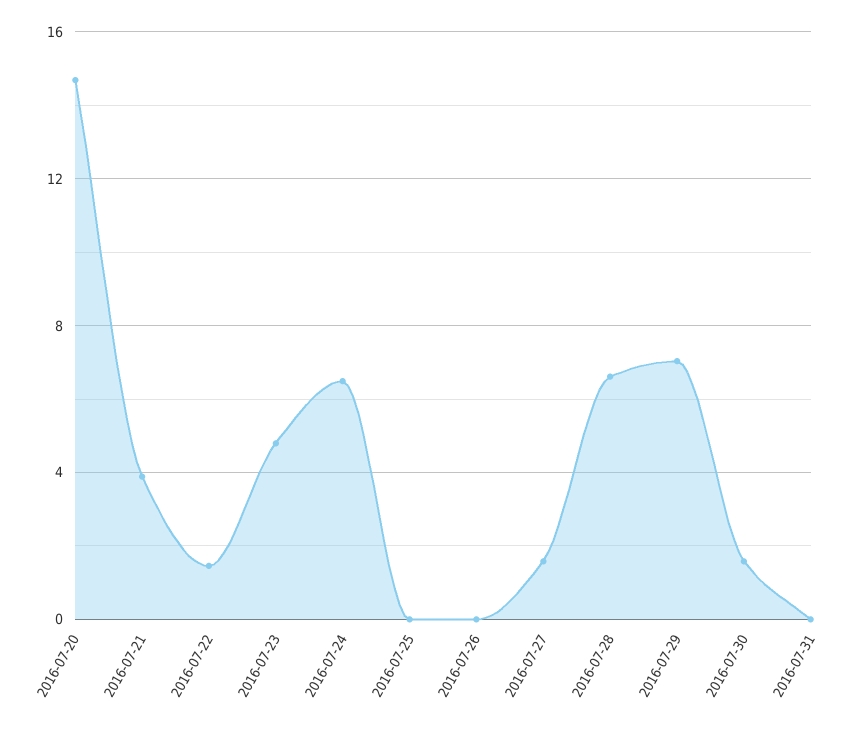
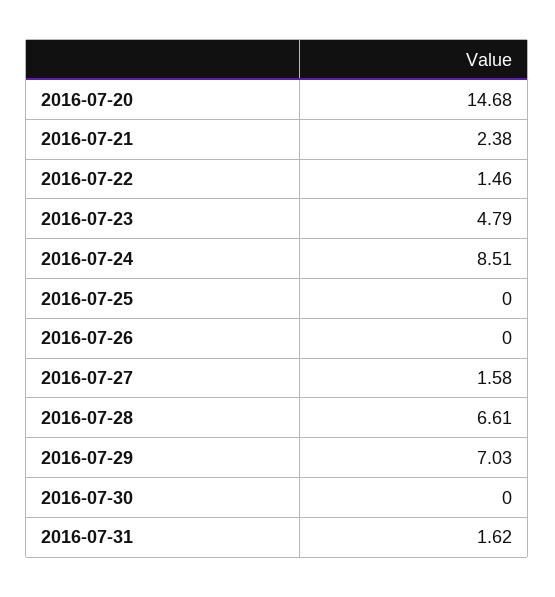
2016-07-21: 4 -> 2.38
2016-07-24: 6.5 -> 8.51
2016-07-30: 1.5 -> 0
2016-07-31: 0 -> 1.62

